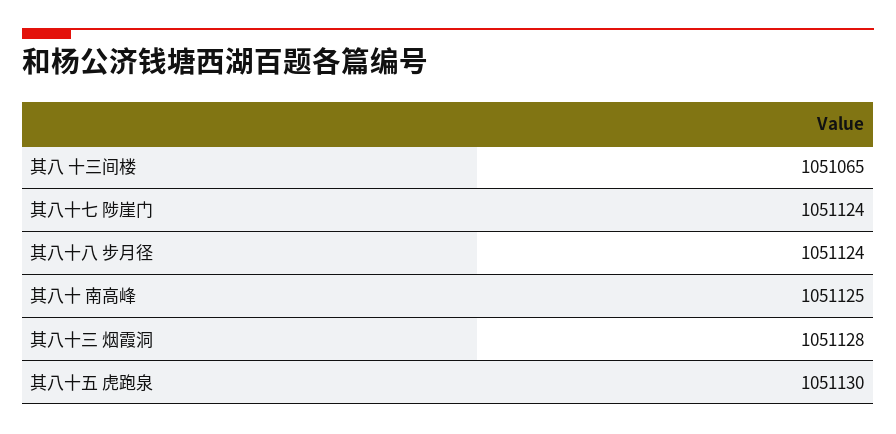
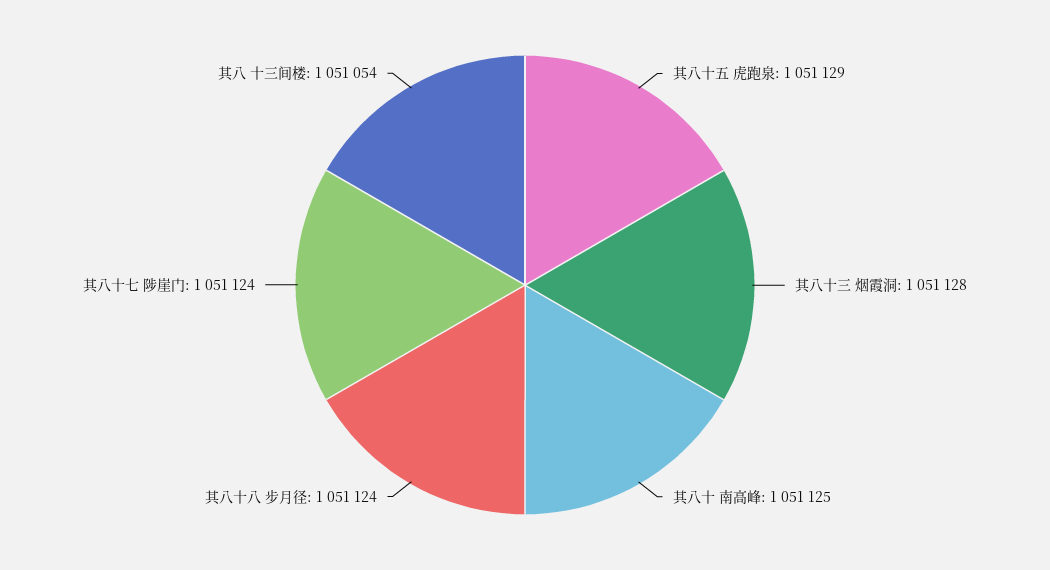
其八 十三间楼: 1051065 -> 1051054
其八十五 虎跑泉: 1051130 -> 1051129

